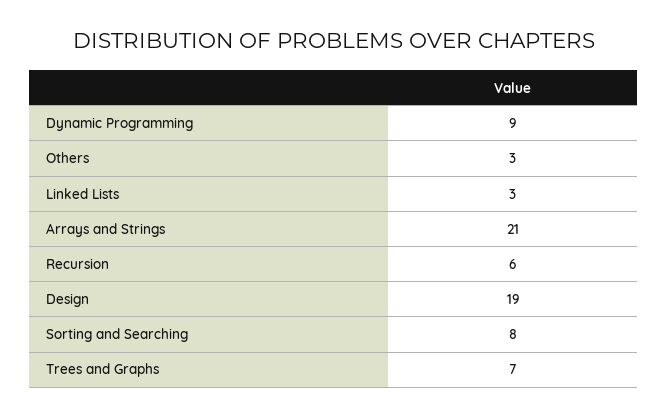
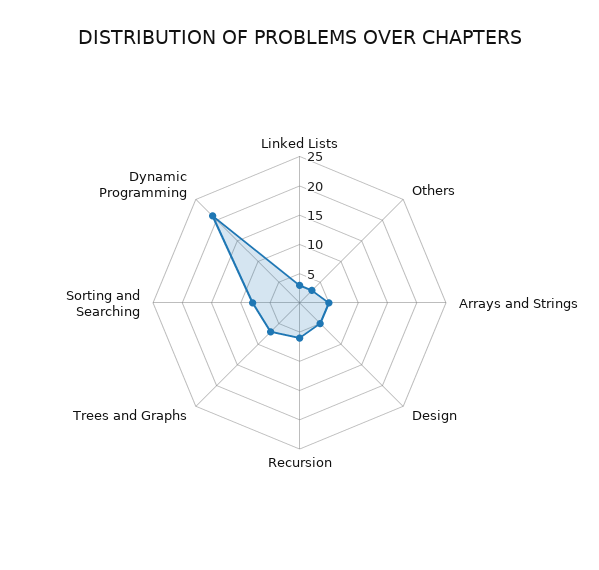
Dynamic Programming: 9 -> 20
Arrays and Strings: 21 -> 5
Design: 19 -> 5

